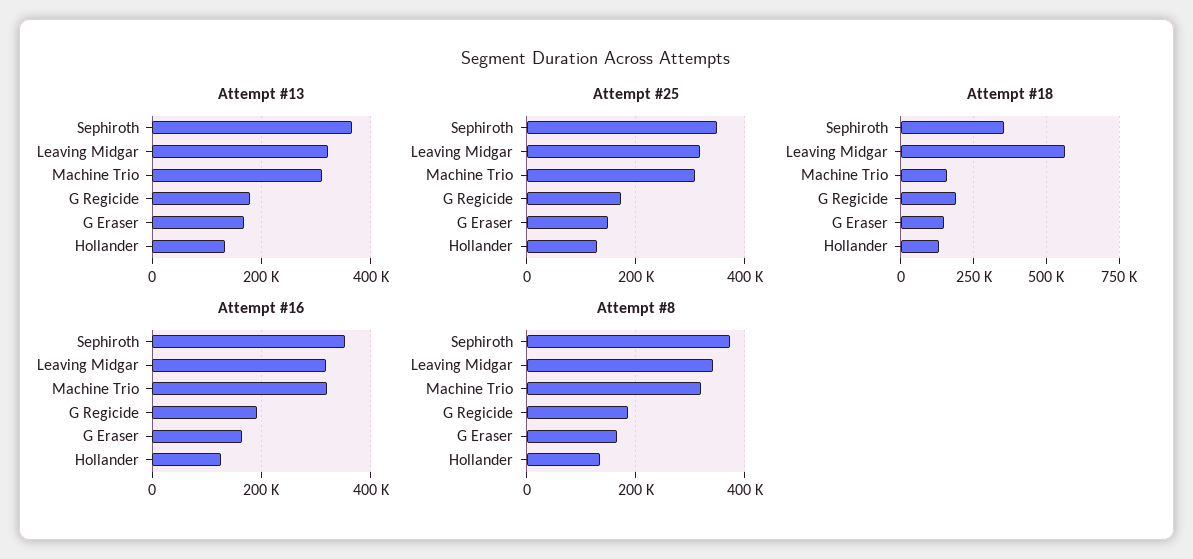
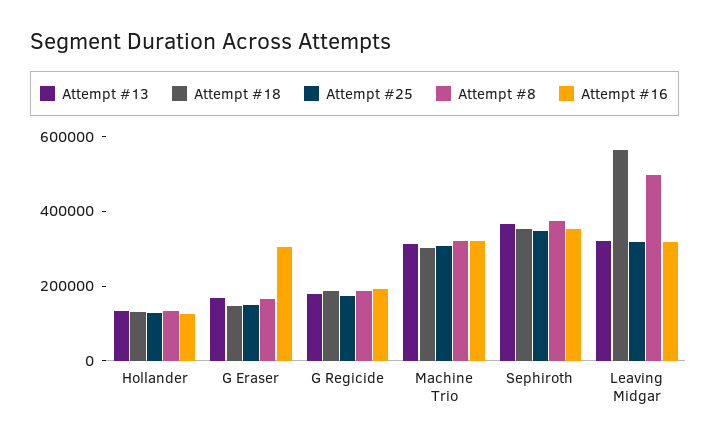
Attempt #18, Machine Trio: 150000 -> 300000
Attempt #16, G Eraser: 160000 -> 300000
Attempt #8, Leaving Midgar: 340000 -> 500000

